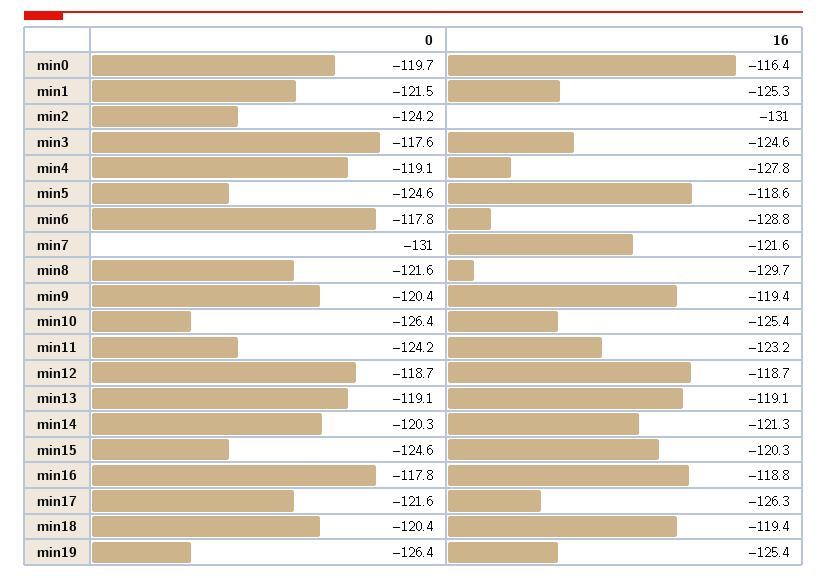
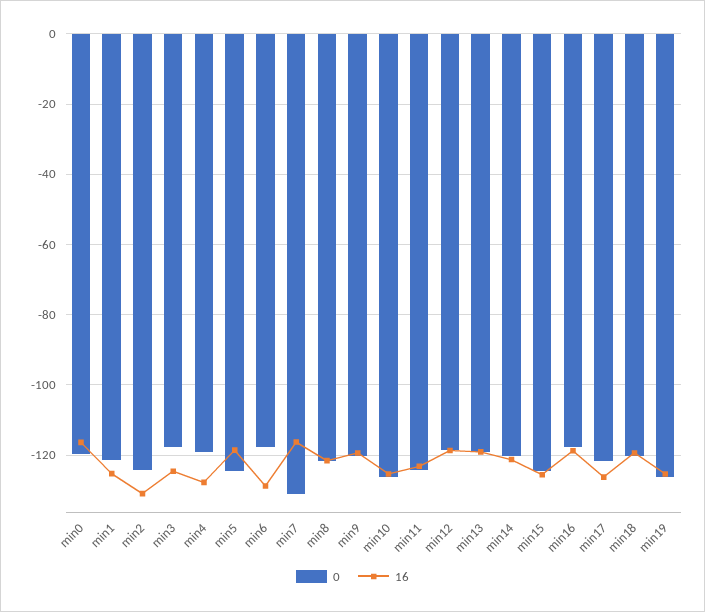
16, min7: -121.6 -> -116
16, min8: -129.7 -> -122
16, min15: -120.3 -> -126

